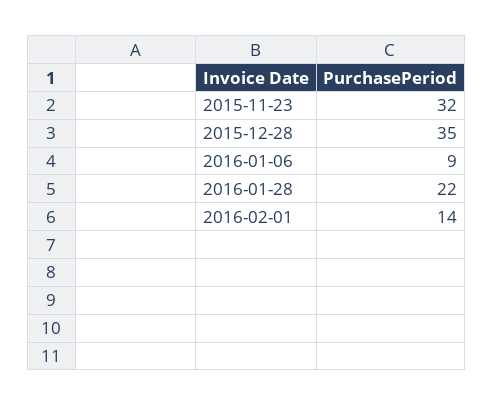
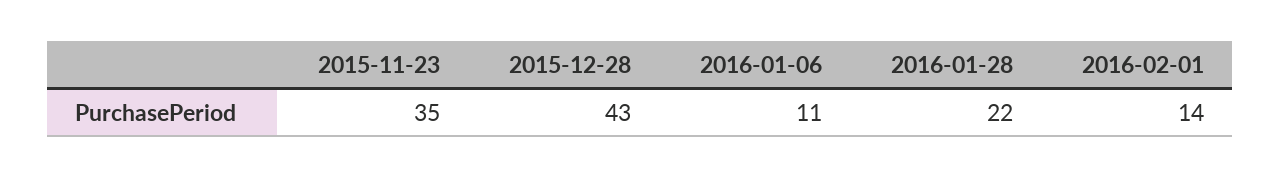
2015-11-23: 32 -> 35
2015-12-28: 35 -> 43
2016-01-06: 9 -> 11

